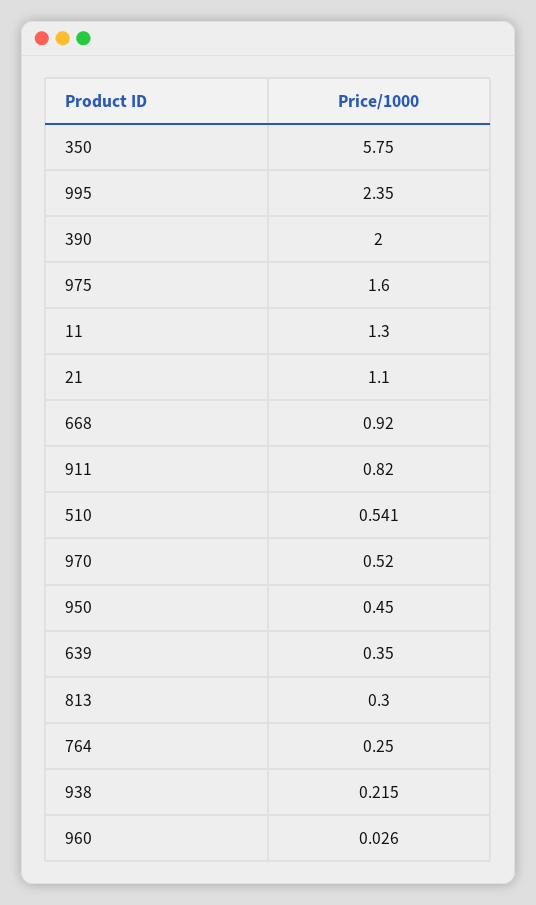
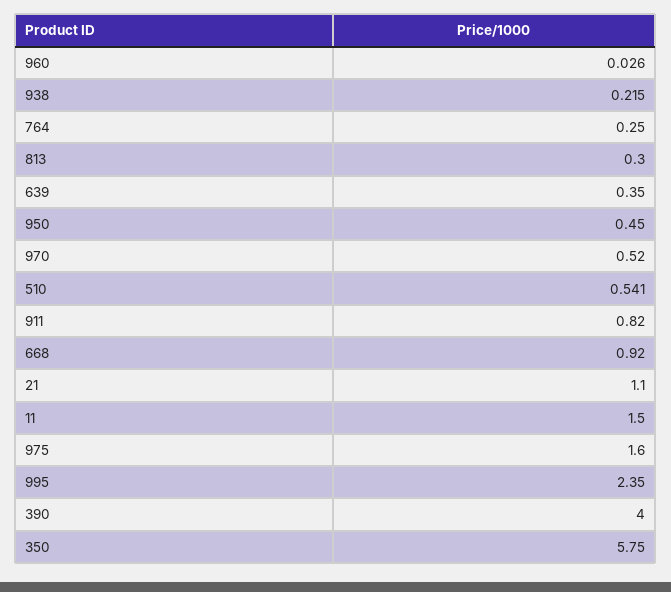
390: 2 -> 4
11: 1.3 -> 1.5

